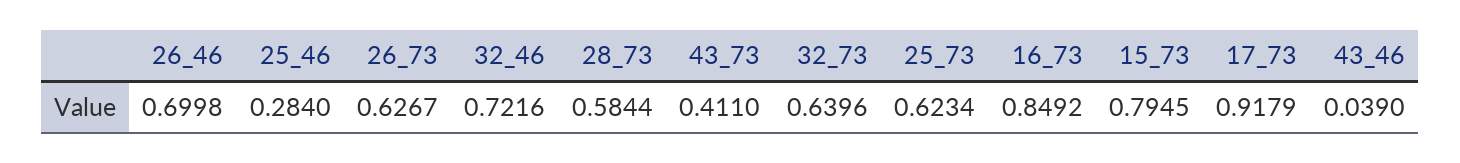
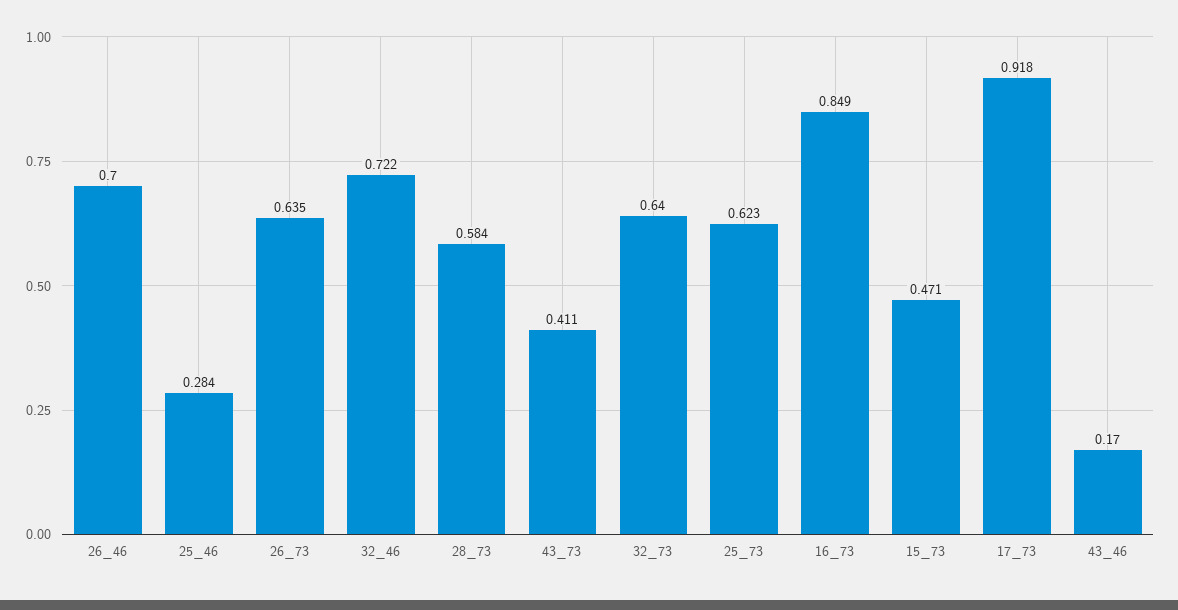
26_73: 0.6267 -> 0.635
15_73: 0.7945 -> 0.471
43_46: 0.039 -> 0.17

